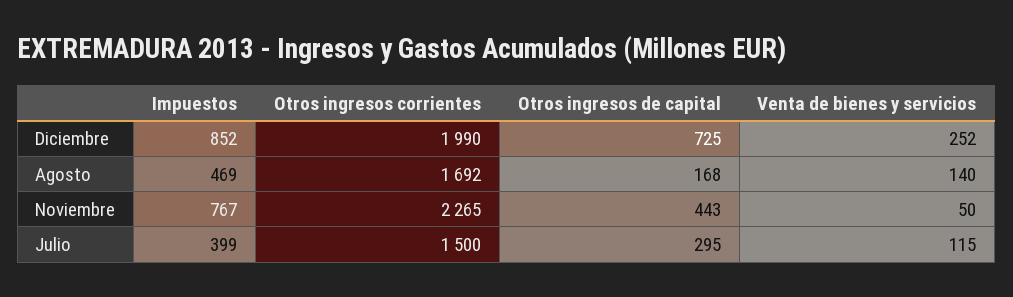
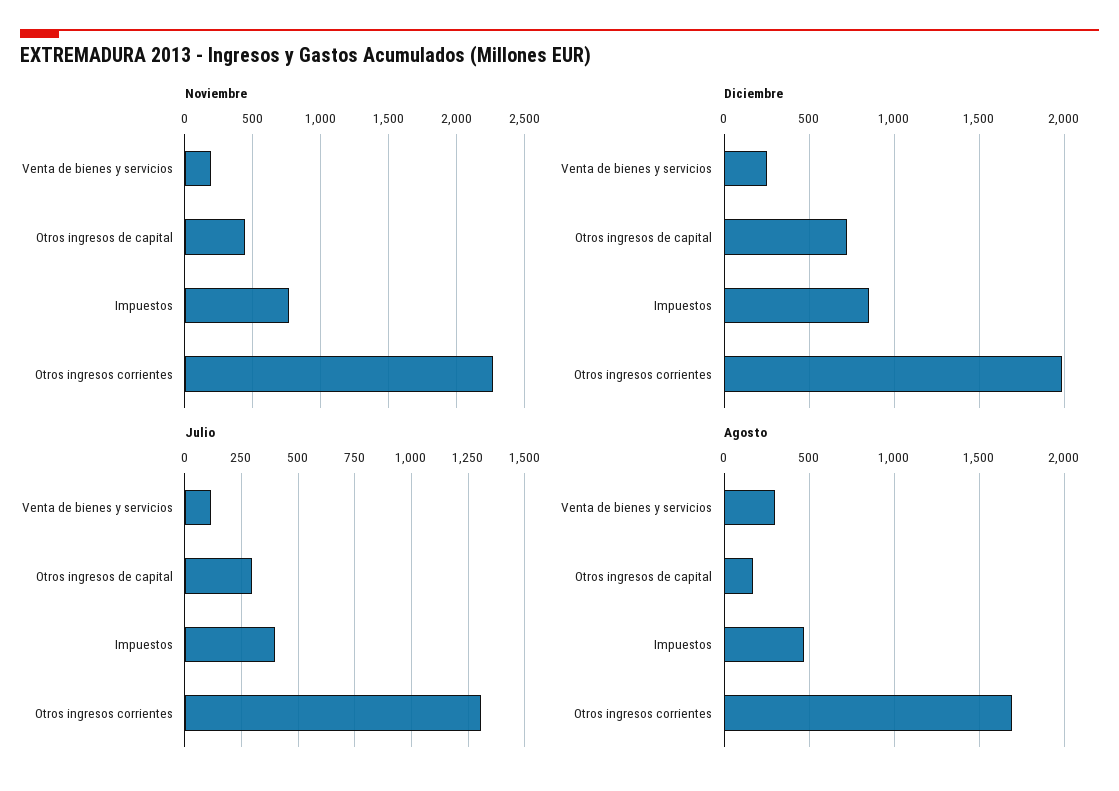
Agosto, Venta de bienes y servicios: 140 -> 300
Noviembre, Venta de bienes y servicios: 50 -> 200
Julio, Otros ingresos corrientes: 1500 -> 1300

